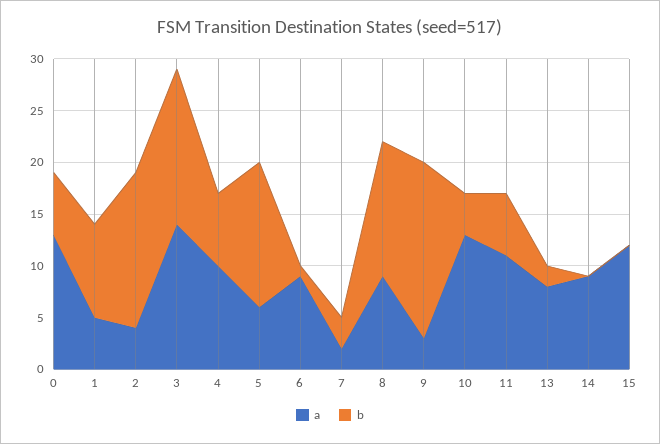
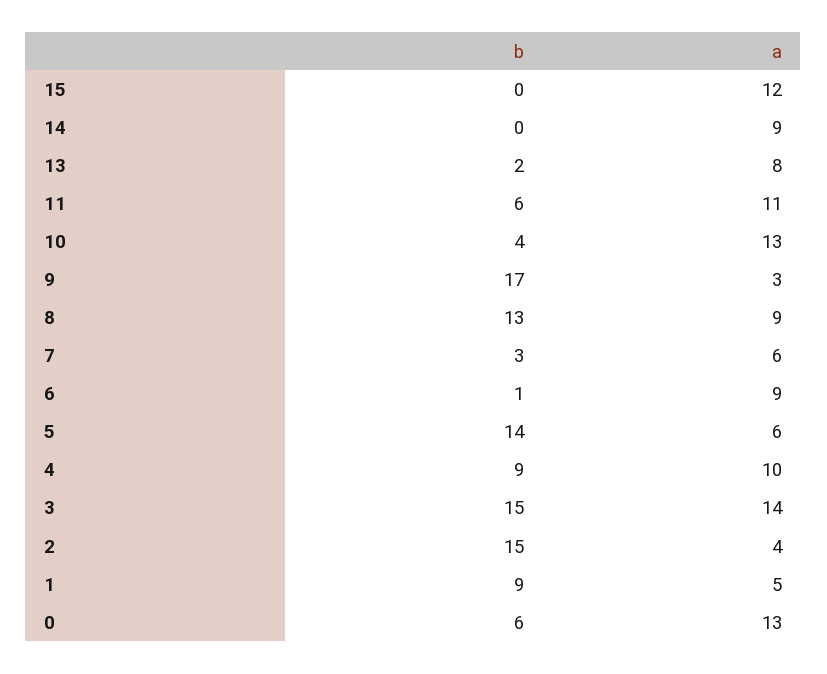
b, 4: 7 -> 9
a, 7: 2 -> 6

